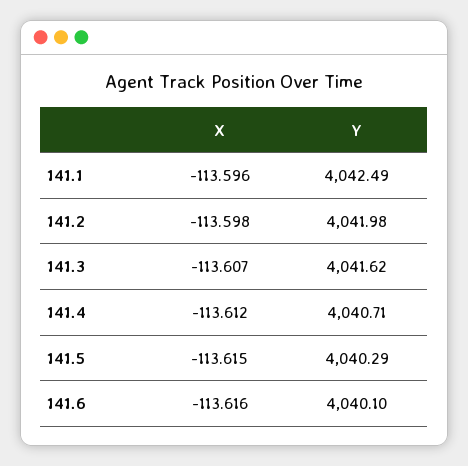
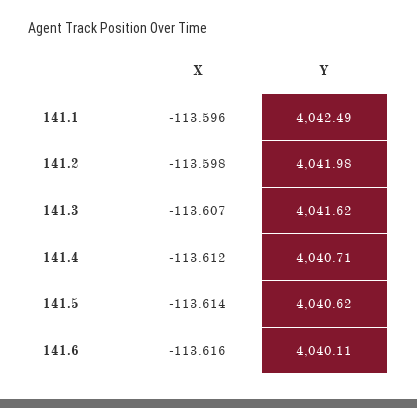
X, 141.5: -113.615 -> -113.614
Y, 141.5: 4040.29 -> 4040.62
Y, 141.6: 4040.1 -> 4040.11

